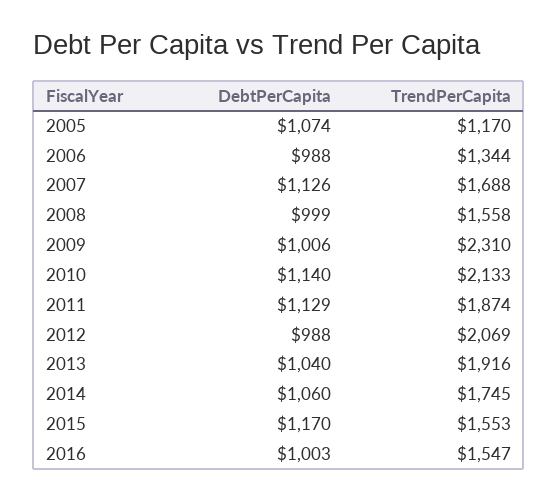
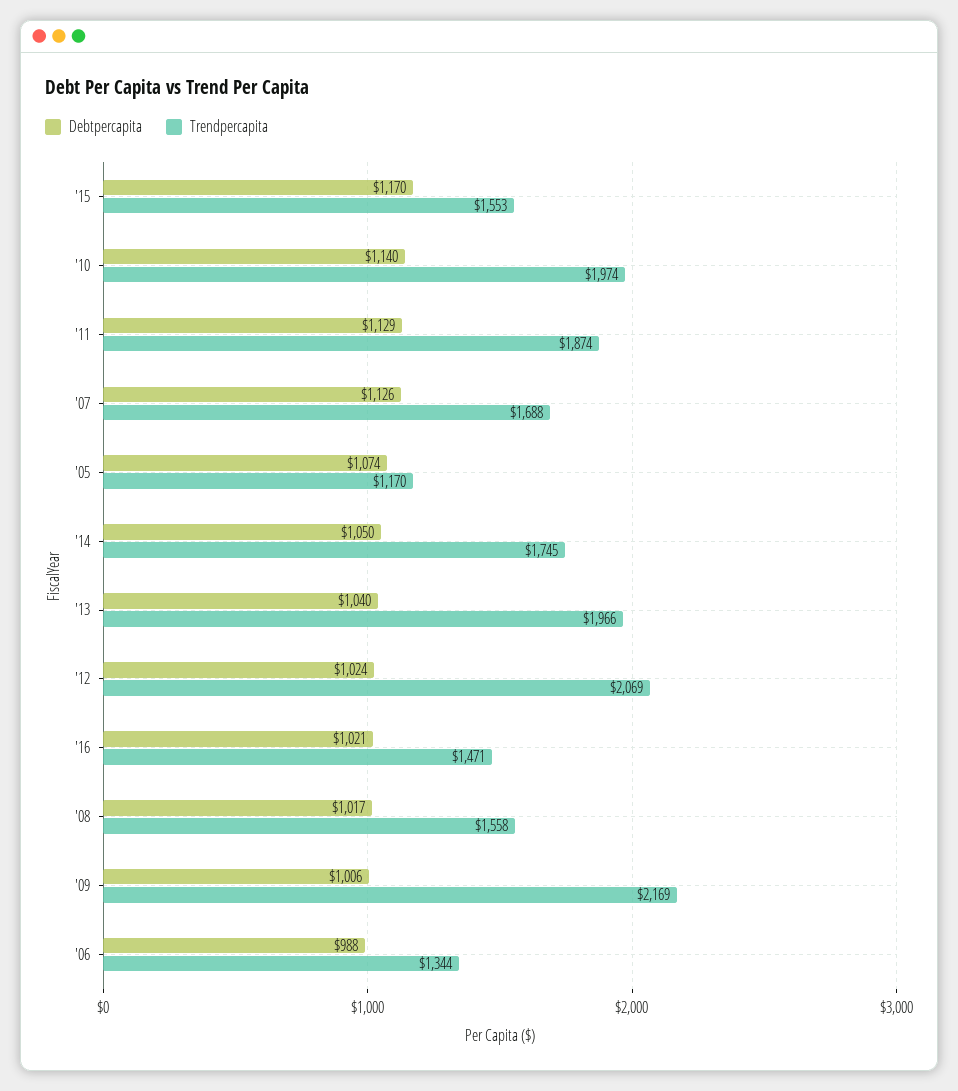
DebtPerCapita, 2008: 999 -> 1017
TrendPerCapita, 2009: 2310 -> 2169
TrendPerCapita, 2010: 2133 -> 1974
DebtPerCapita, 2012: 988 -> 1024
TrendPerCapita, 2013: 1916 -> 1966
DebtPerCapita, 2014: 1060 -> 1050
DebtPerCapita, 2016: 1003 -> 1021
TrendPerCapita, 2016: 1547 -> 1471

